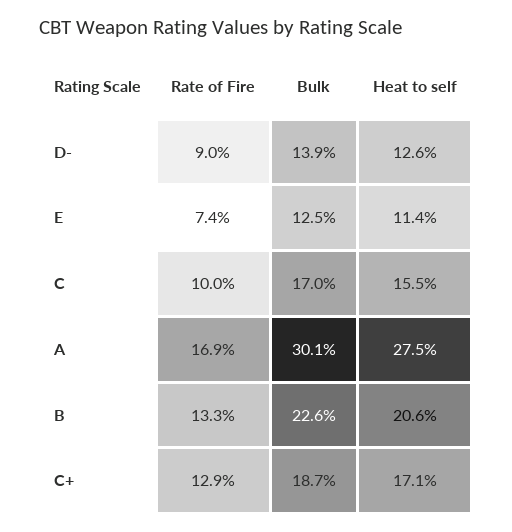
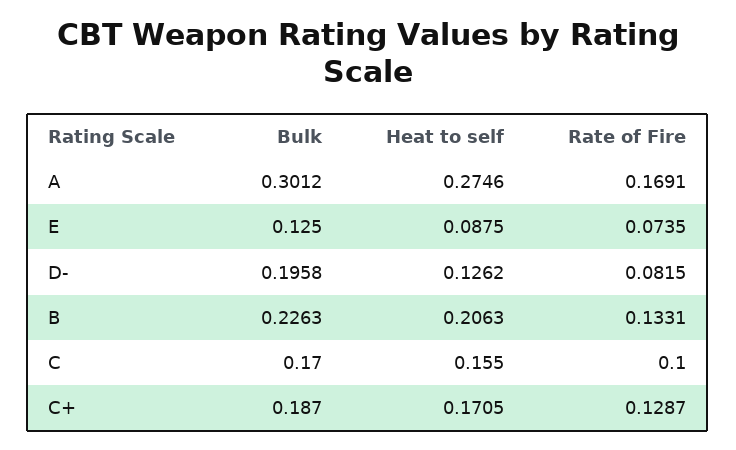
Rate of Fire, D-: 0.09 -> 0.0815
Bulk, D-: 0.139 -> 0.1958
Heat to self, E: 0.114 -> 0.0875

